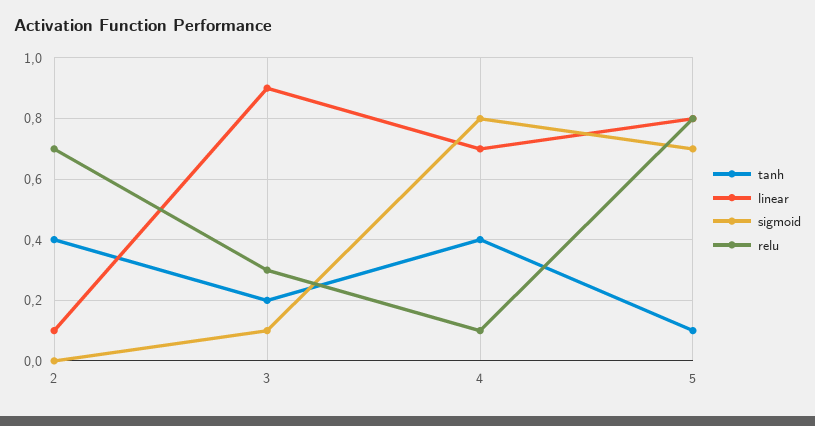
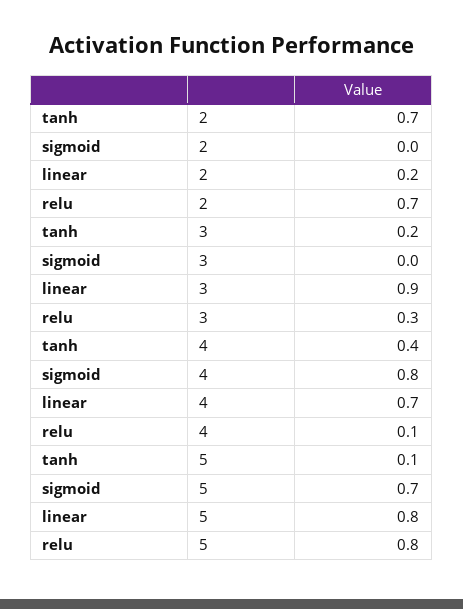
tanh, 2: 0.4 -> 0.7
linear, 2: 0.1 -> 0.2
sigmoid, 3: 0.1 -> 0

